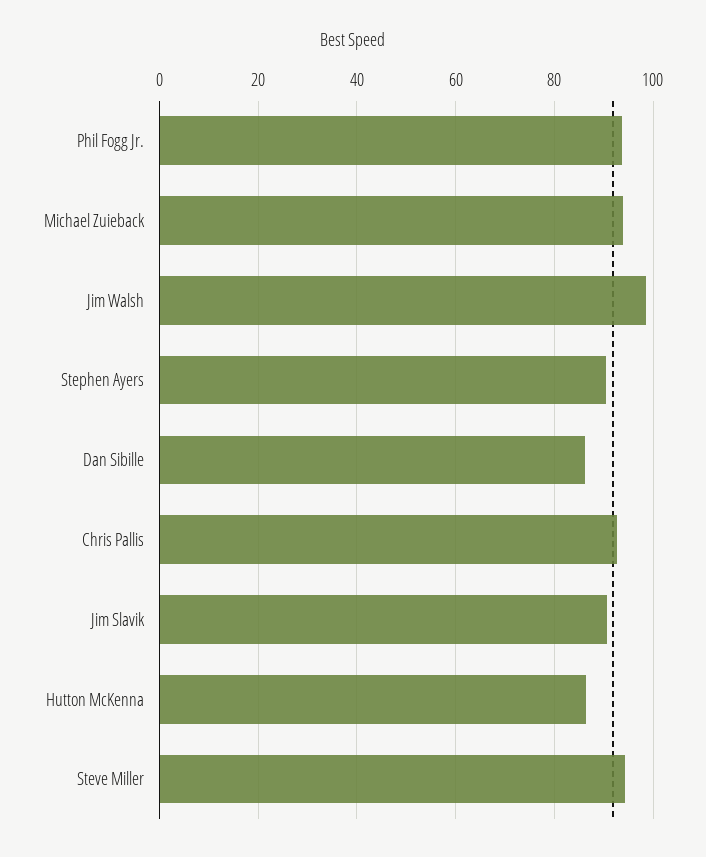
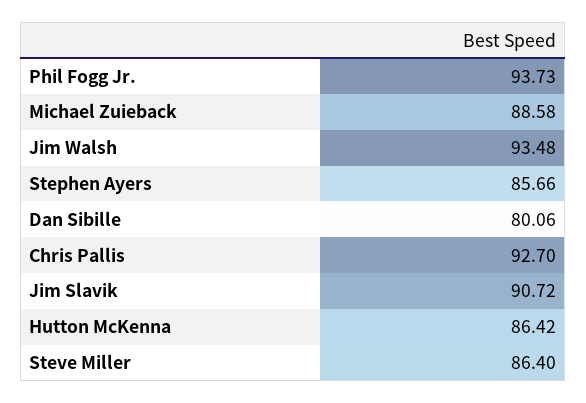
Michael Zuieback: 94 -> 88.58
Jim Walsh: 98 -> 93.48
Stephen Ayers: 90 -> 85.66
Dan Sibille: 86 -> 80.06
Steve Miller: 94 -> 86.4

